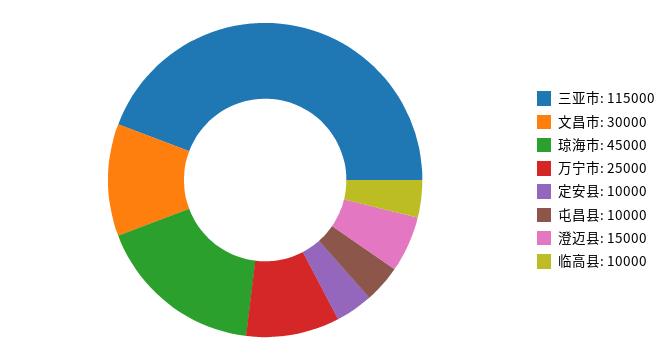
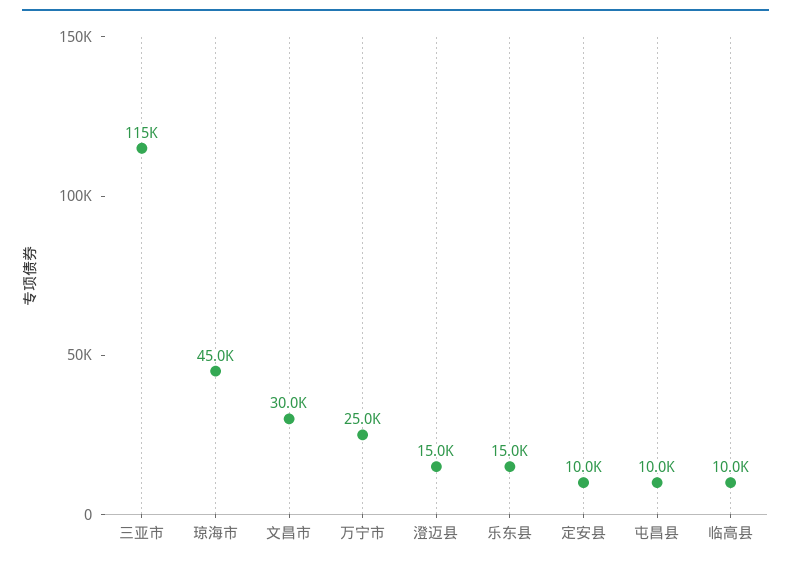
乐东县: none -> 15000

